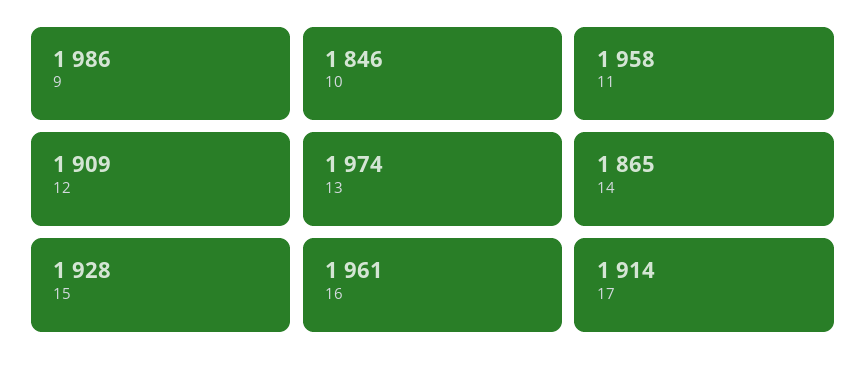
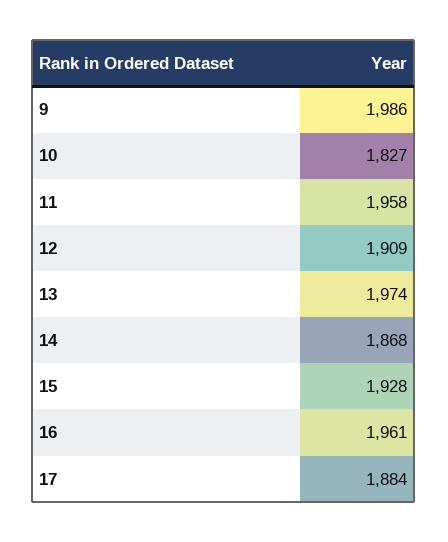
10: 1846 -> 1827
14: 1865 -> 1868
17: 1914 -> 1884

